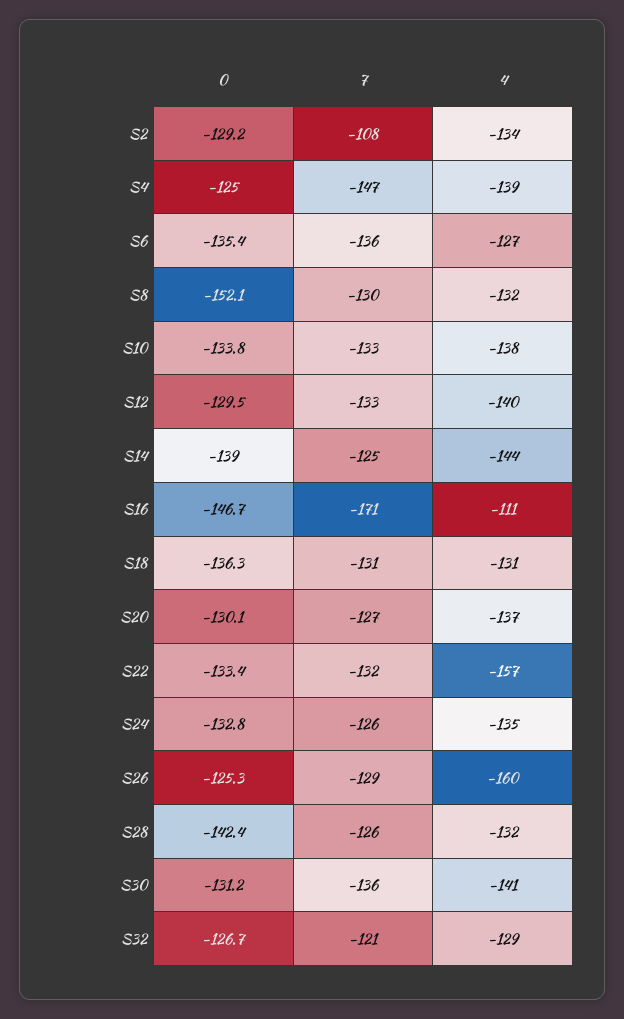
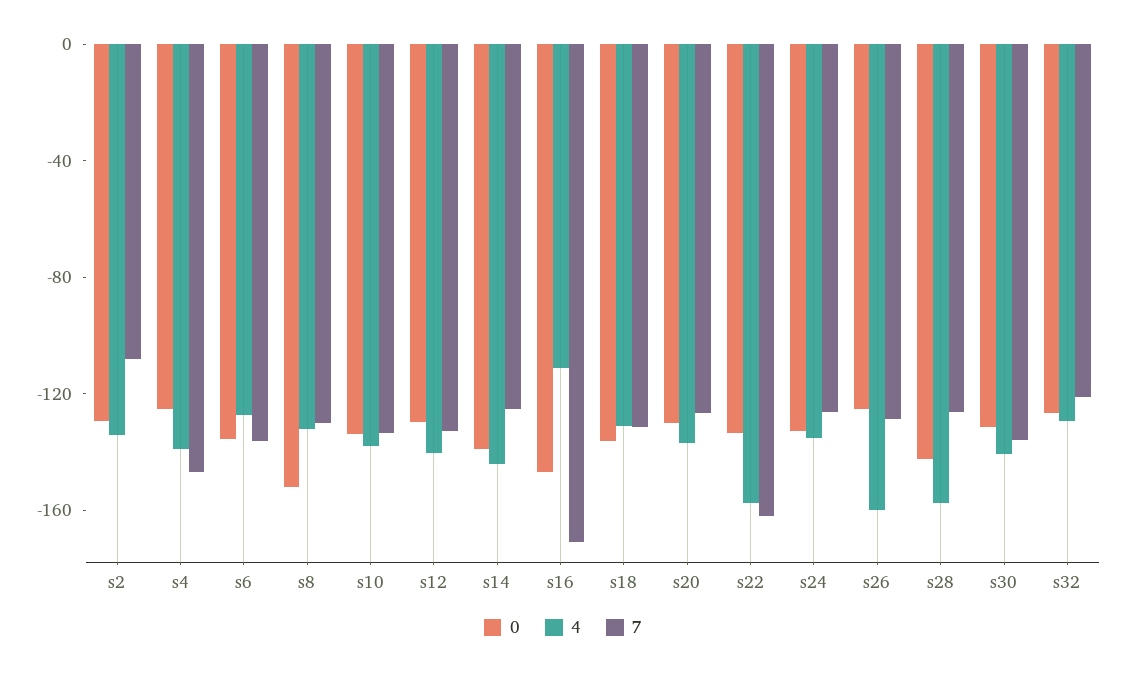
7, S22: -132 -> -160
4, S28: -132 -> -160

